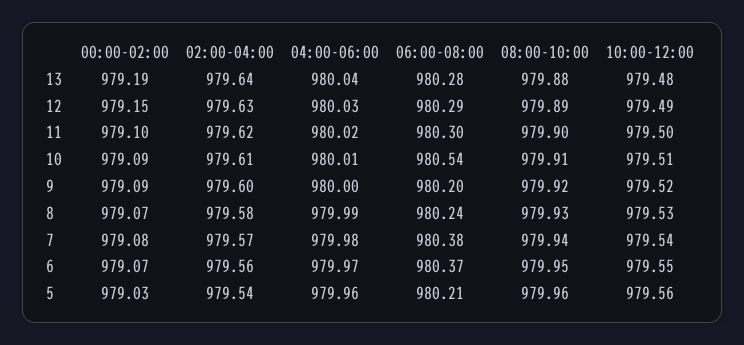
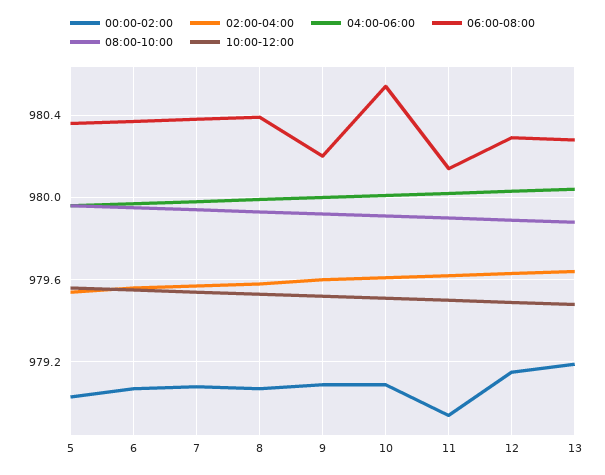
00:00-02:00, 11: 979.1 -> 978.95
06:00-08:00, 11: 980.3 -> 980.15
06:00-08:00, 8: 980.24 -> 980.4
06:00-08:00, 5: 980.21 -> 980.35

